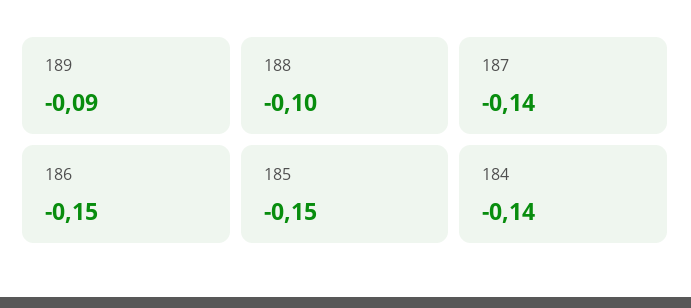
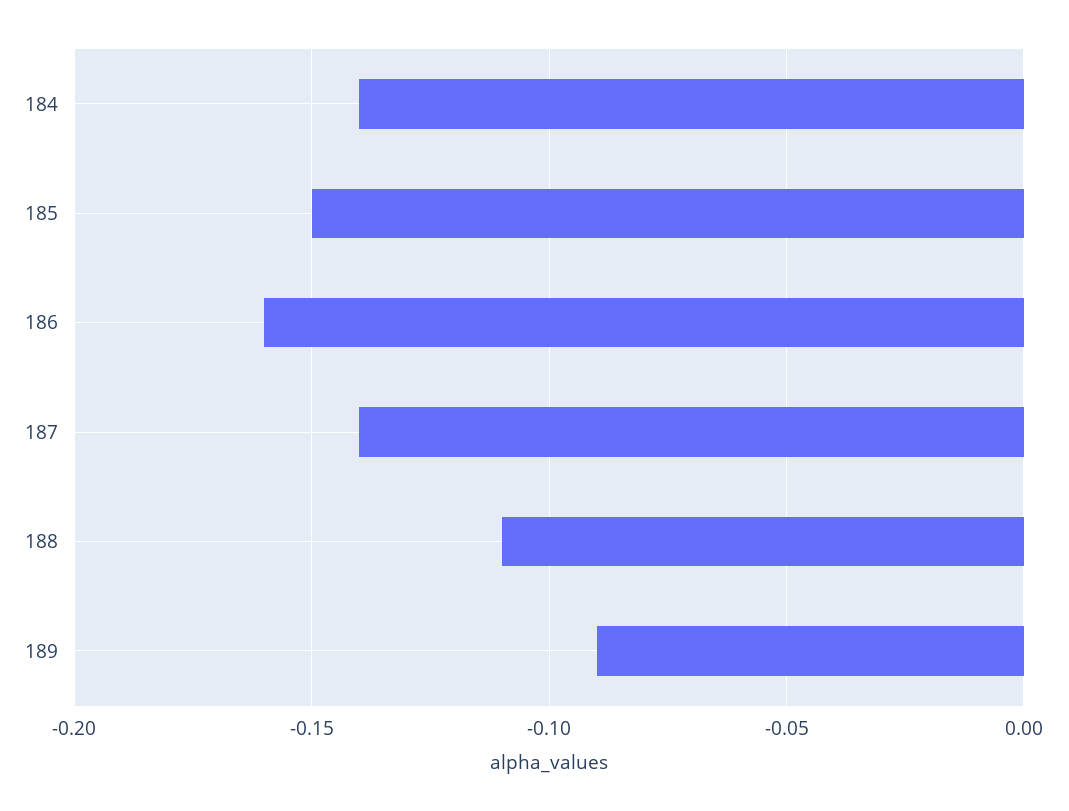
188: -0.1 -> -0.11
186: -0.15 -> -0.16

